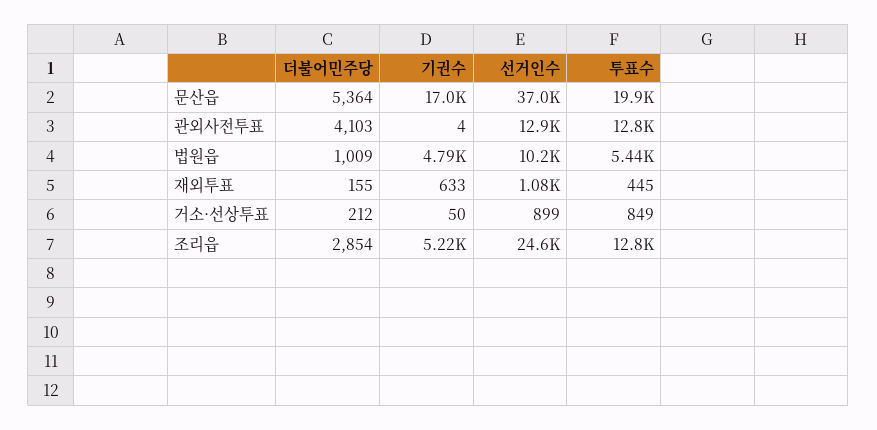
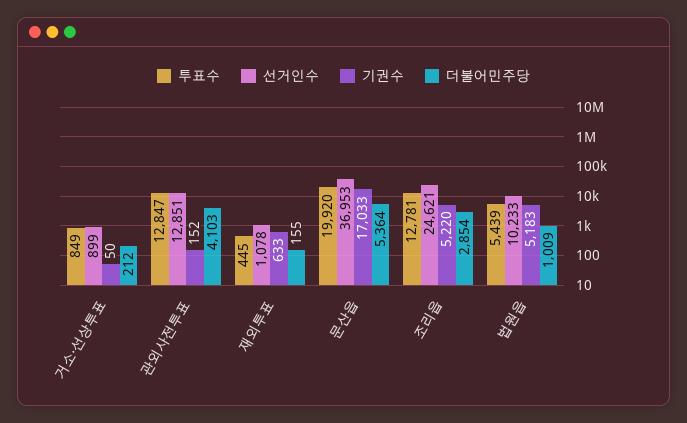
기권수, 관외사전투표: 4 -> 152
기권수, 법원읍: 4790 -> 5183

